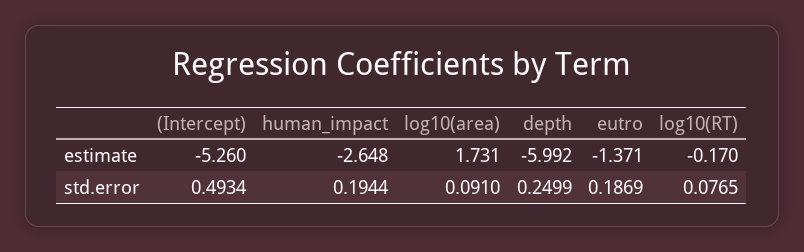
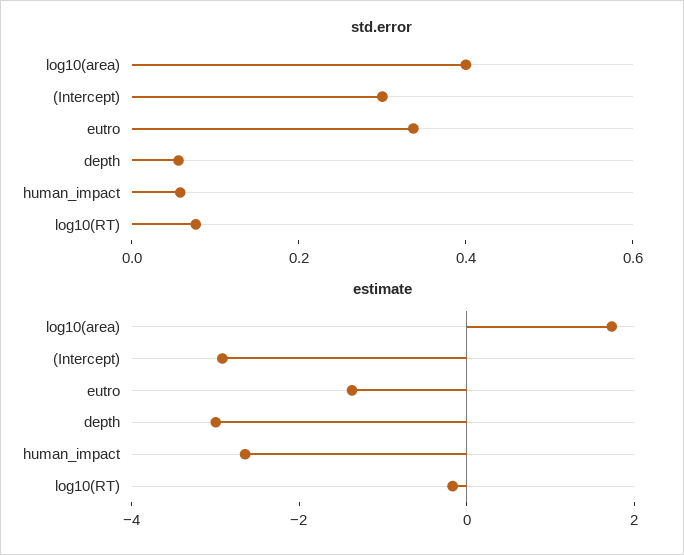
estimate, (Intercept): -5.26 -> -3
estimate, depth: -5.992 -> -3
std.error, (Intercept): 0.4934 -> 0.3
std.error, human_impact: 0.1944 -> 0.05
std.error, log10(area): 0.091 -> 0.4
std.error, depth: 0.2499 -> 0.05
std.error, eutro: 0.1869 -> 0.35

